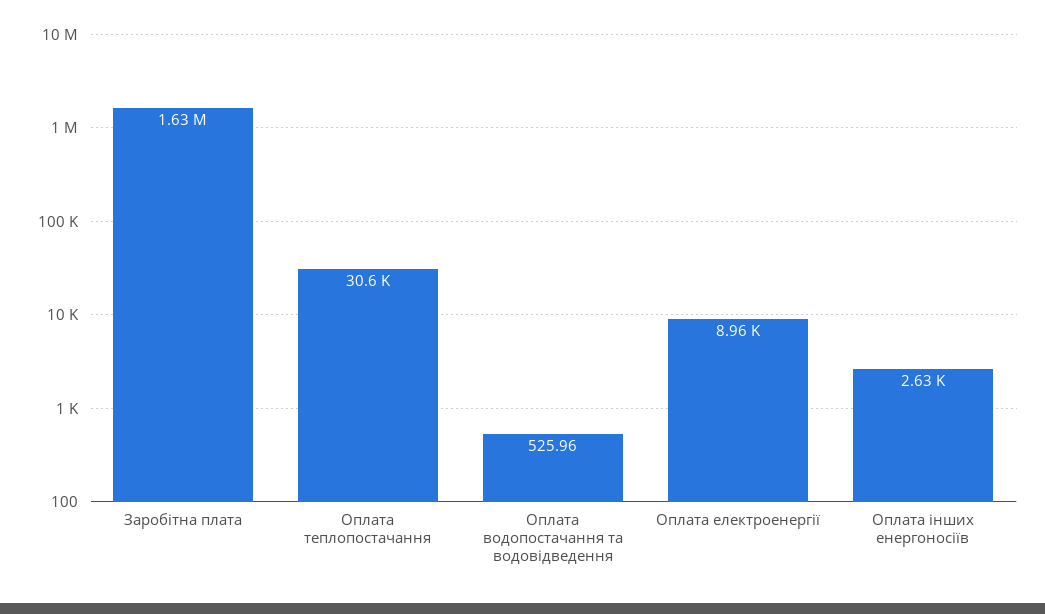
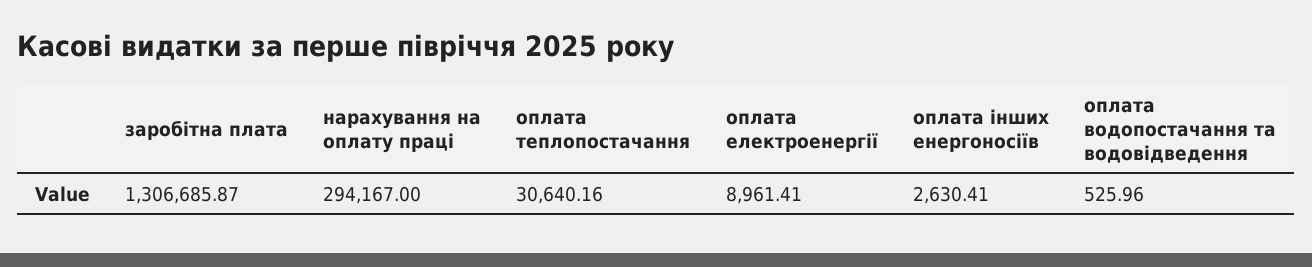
Заробітна плата: 1630000 -> 1306685.87
нарахування на оплату праці: none -> 294167

